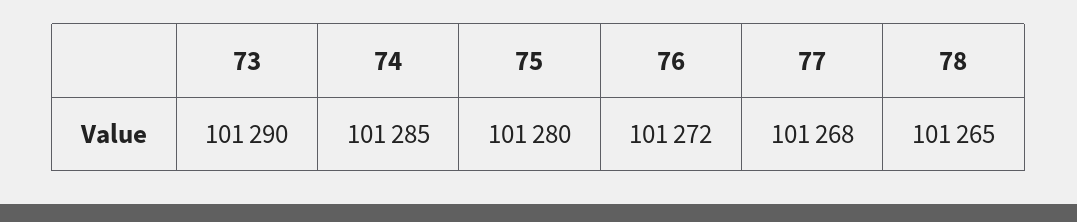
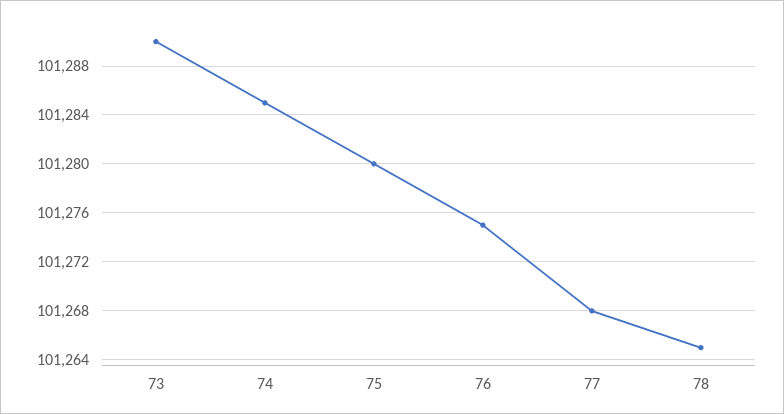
76: 101272 -> 101275

